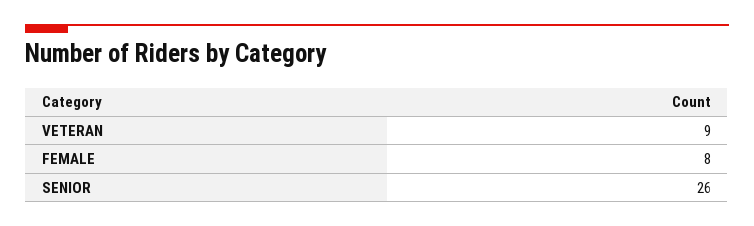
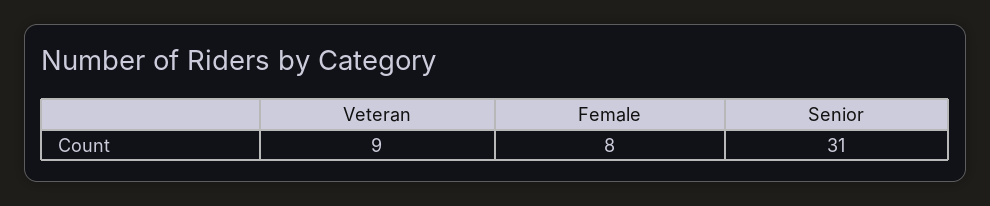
SENIOR: 26 -> 31

